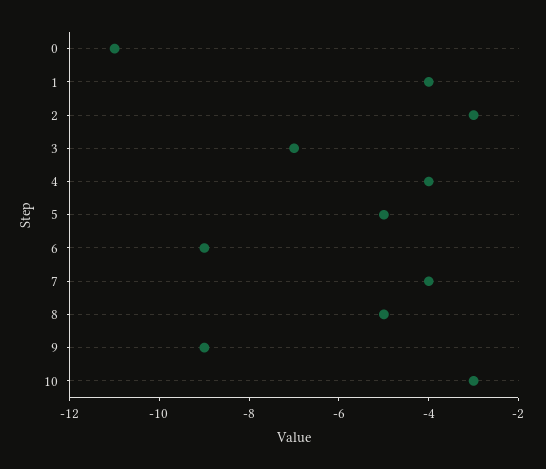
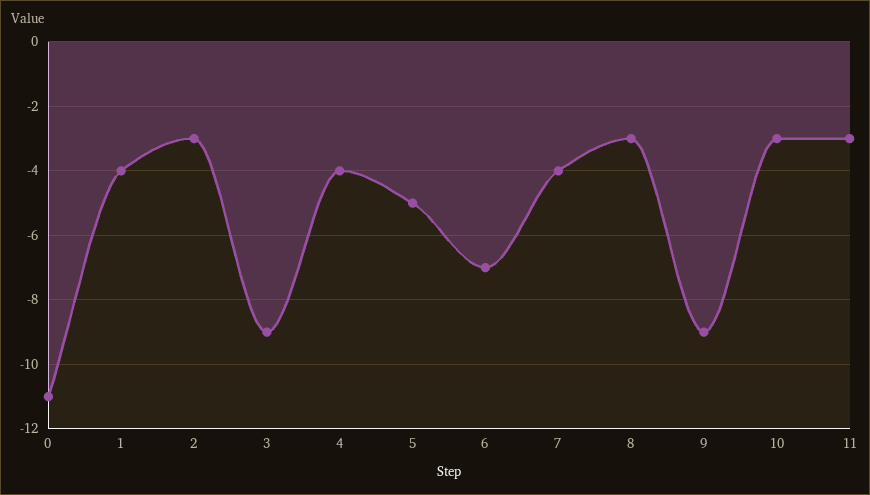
3: -7 -> -9
6: -9 -> -7
8: -5 -> -3
11: none -> -3

